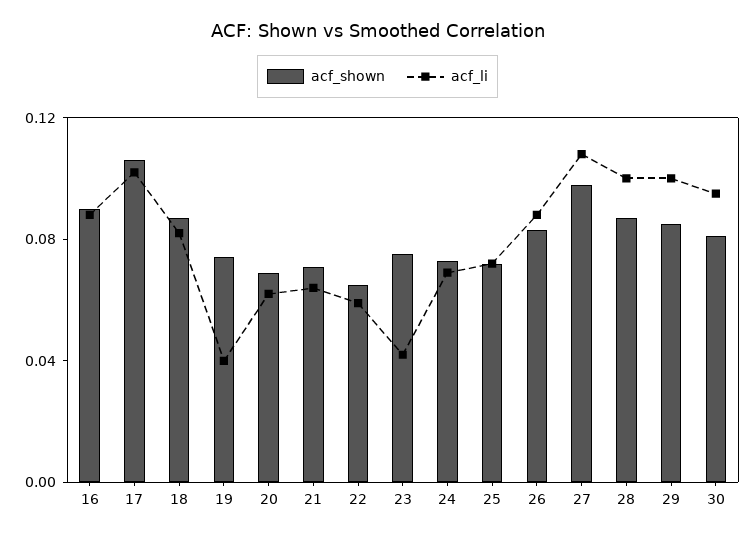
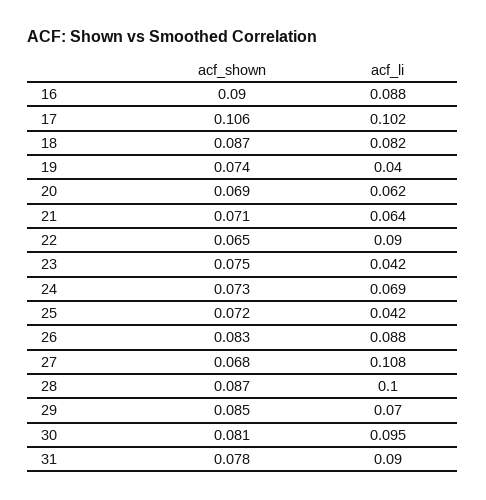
acf_li, 22: 0.06 -> 0.09
acf_li, 25: 0.07 -> 0.042
acf_shown, 27: 0.1 -> 0.068
acf_li, 29: 0.1 -> 0.07
acf_shown, 31: none -> 0.078
acf_li, 31: none -> 0.09

